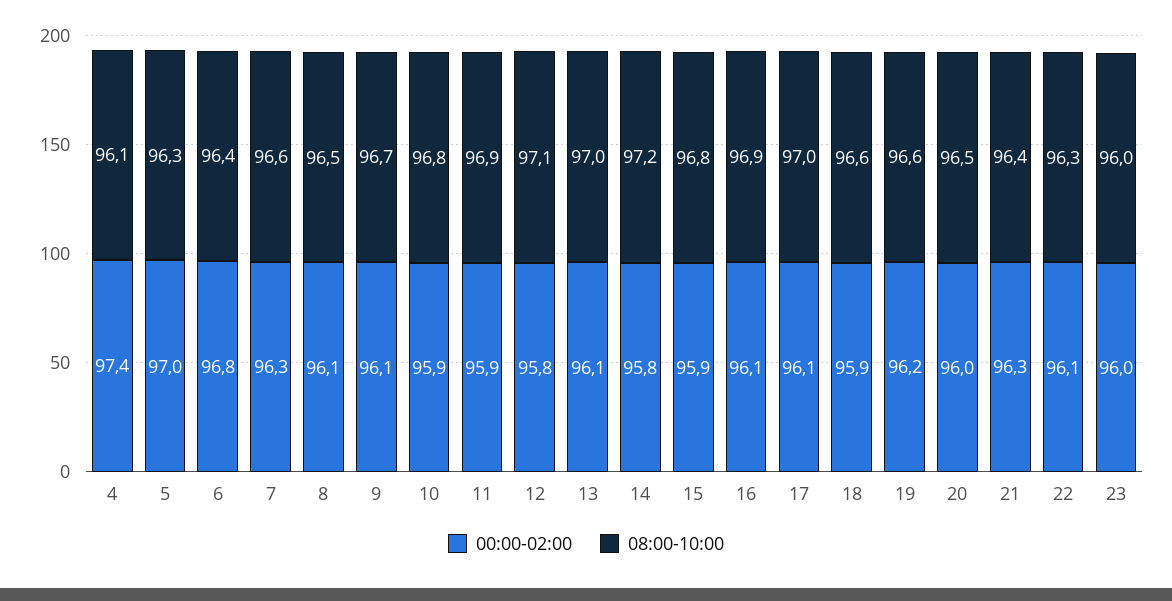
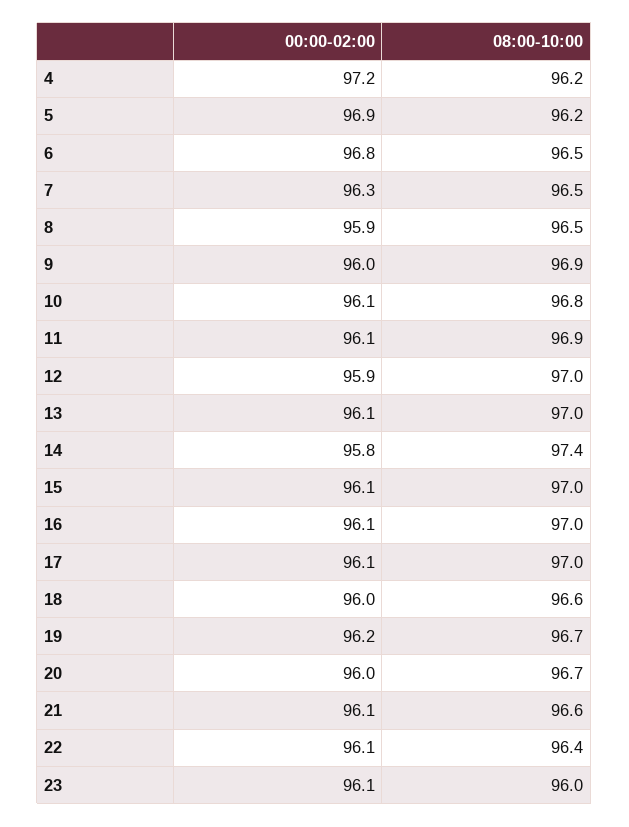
00:00-02:00, 4: 97.4 -> 97.2
08:00-10:00, 4: 96.1 -> 96.2
00:00-02:00, 5: 97 -> 96.9
08:00-10:00, 5: 96.3 -> 96.2
08:00-10:00, 6: 96.4 -> 96.5
08:00-10:00, 7: 96.6 -> 96.5
00:00-02:00, 8: 96.1 -> 95.9
00:00-02:00, 9: 96.1 -> 96
08:00-10:00, 9: 96.7 -> 96.9
00:00-02:00, 10: 95.9 -> 96.1
00:00-02:00, 11: 95.9 -> 96.1
00:00-02:00, 12: 95.8 -> 95.9
08:00-10:00, 12: 97.1 -> 97
08:00-10:00, 14: 97.2 -> 97.4
00:00-02:00, 15: 95.9 -> 96.1
08:00-10:00, 15: 96.8 -> 97
08:00-10:00, 16: 96.9 -> 97
00:00-02:00, 18: 95.9 -> 96
08:00-10:00, 19: 96.6 -> 96.7
08:00-10:00, 20: 96.5 -> 96.7
00:00-02:00, 21: 96.3 -> 96.1
08:00-10:00, 21: 96.4 -> 96.6
08:00-10:00, 22: 96.3 -> 96.4
00:00-02:00, 23: 96 -> 96.1

